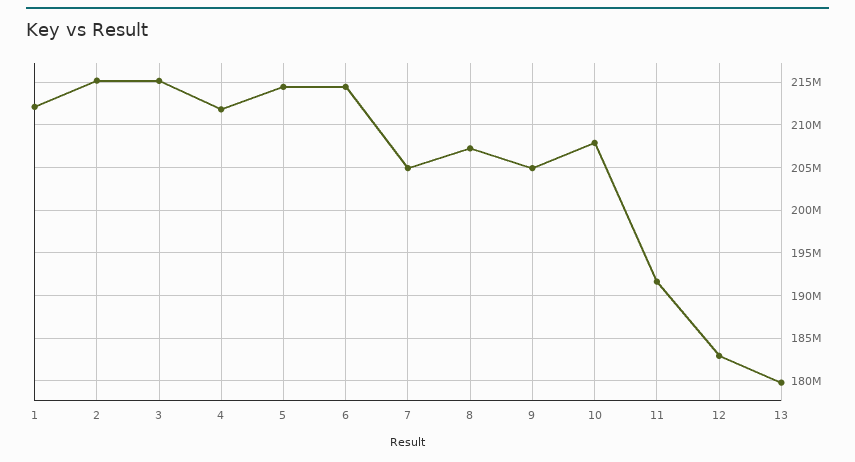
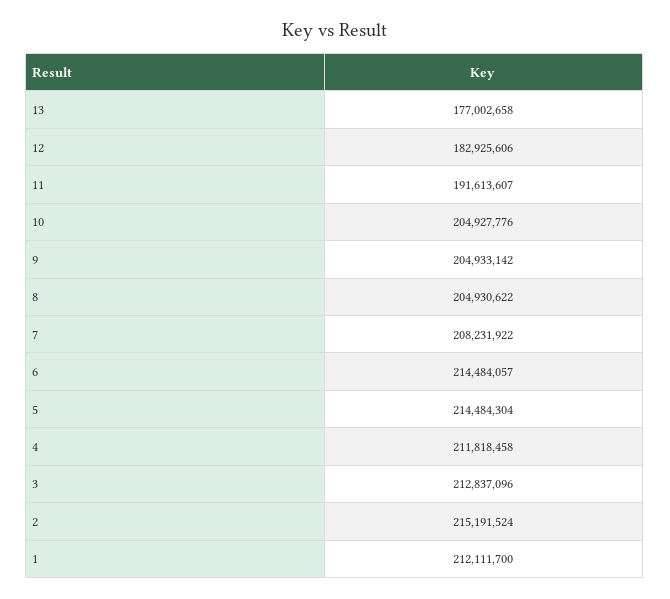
3: 215000000 -> 212837096
7: 205000000 -> 208231922
8: 207000000 -> 204930622
10: 208000000 -> 204927776
13: 180000000 -> 177002658

